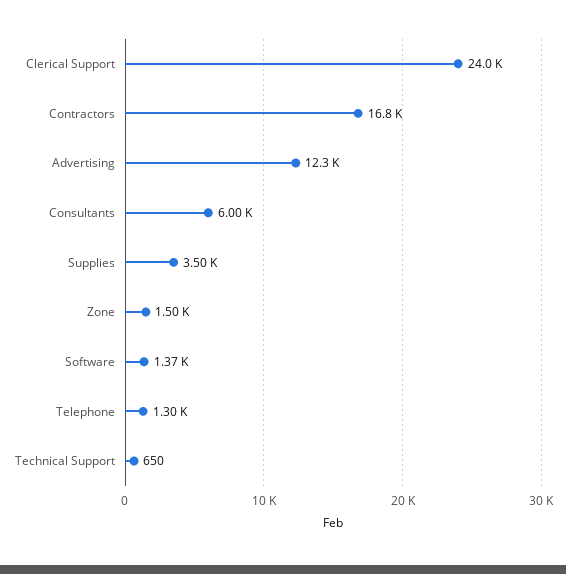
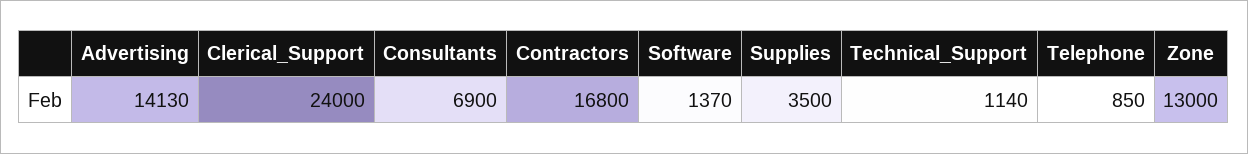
Advertising: 12300 -> 14130
Consultants: 6000 -> 6900
Zone: 1500 -> 13000
Telephone: 1300 -> 850
Technical Support: 650 -> 1140

